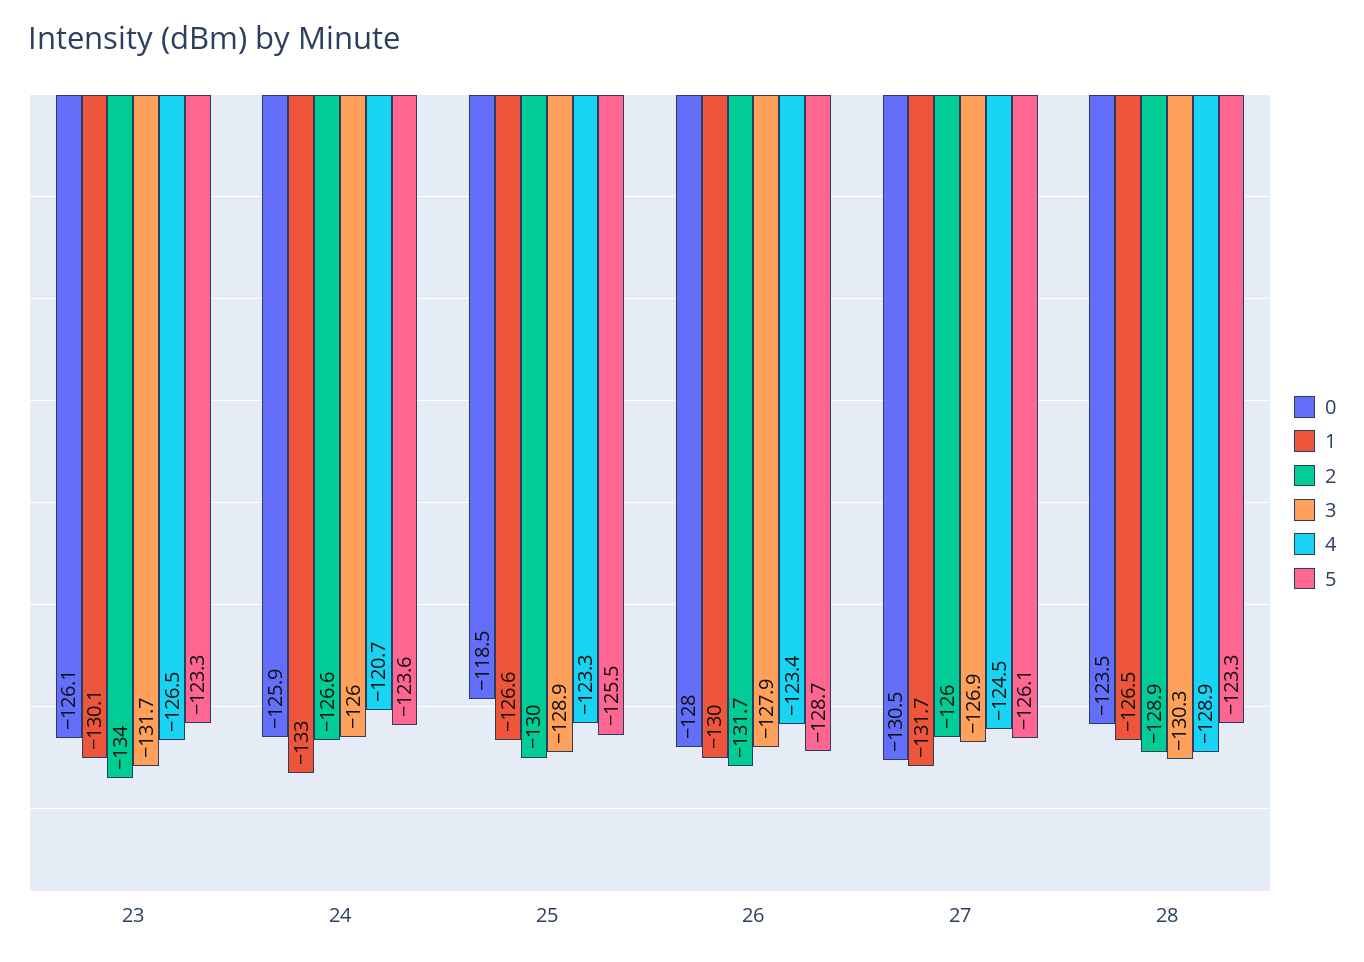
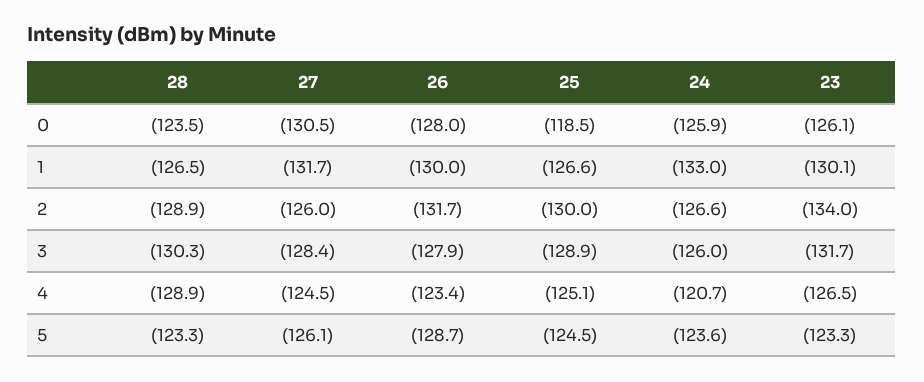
4, 25: -123.3 -> -125.1
5, 25: -125.5 -> -124.5
3, 27: -126.9 -> -128.4

